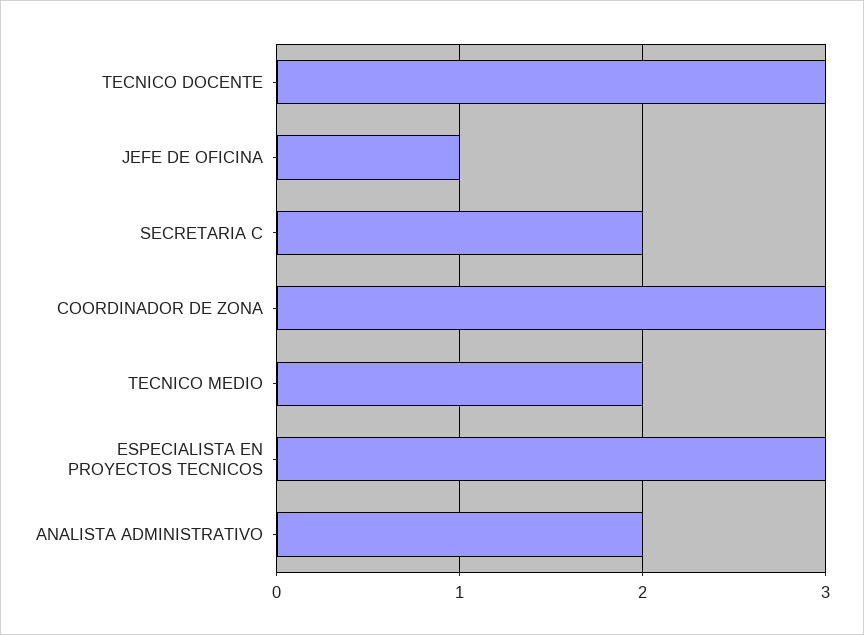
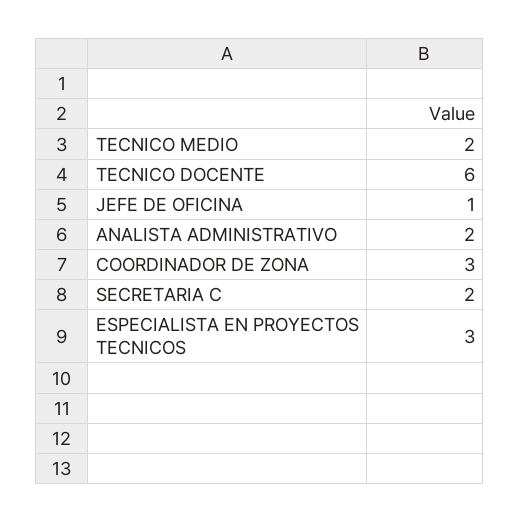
TECNICO DOCENTE: 3 -> 6

